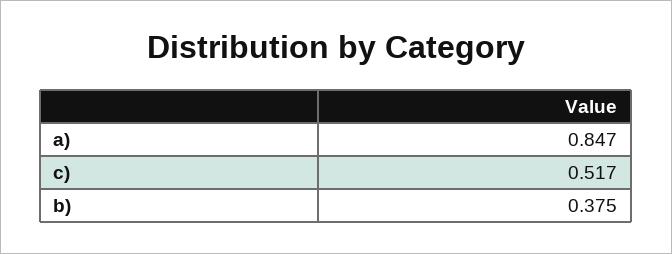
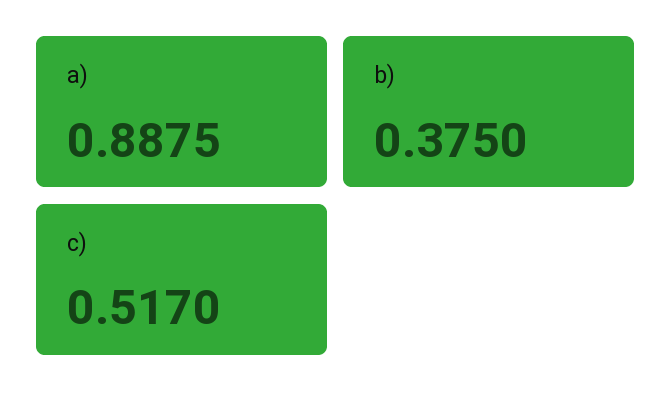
a): 0.847 -> 0.8875

